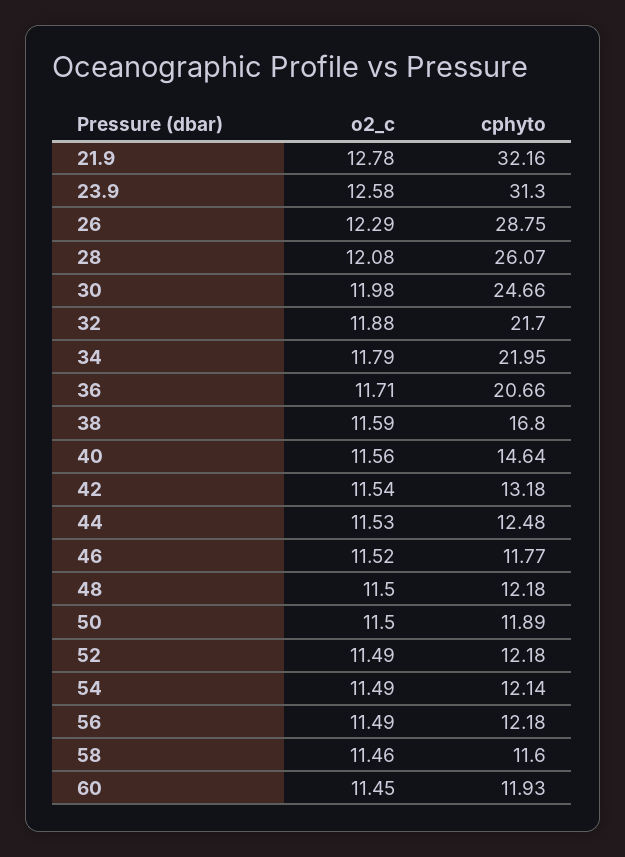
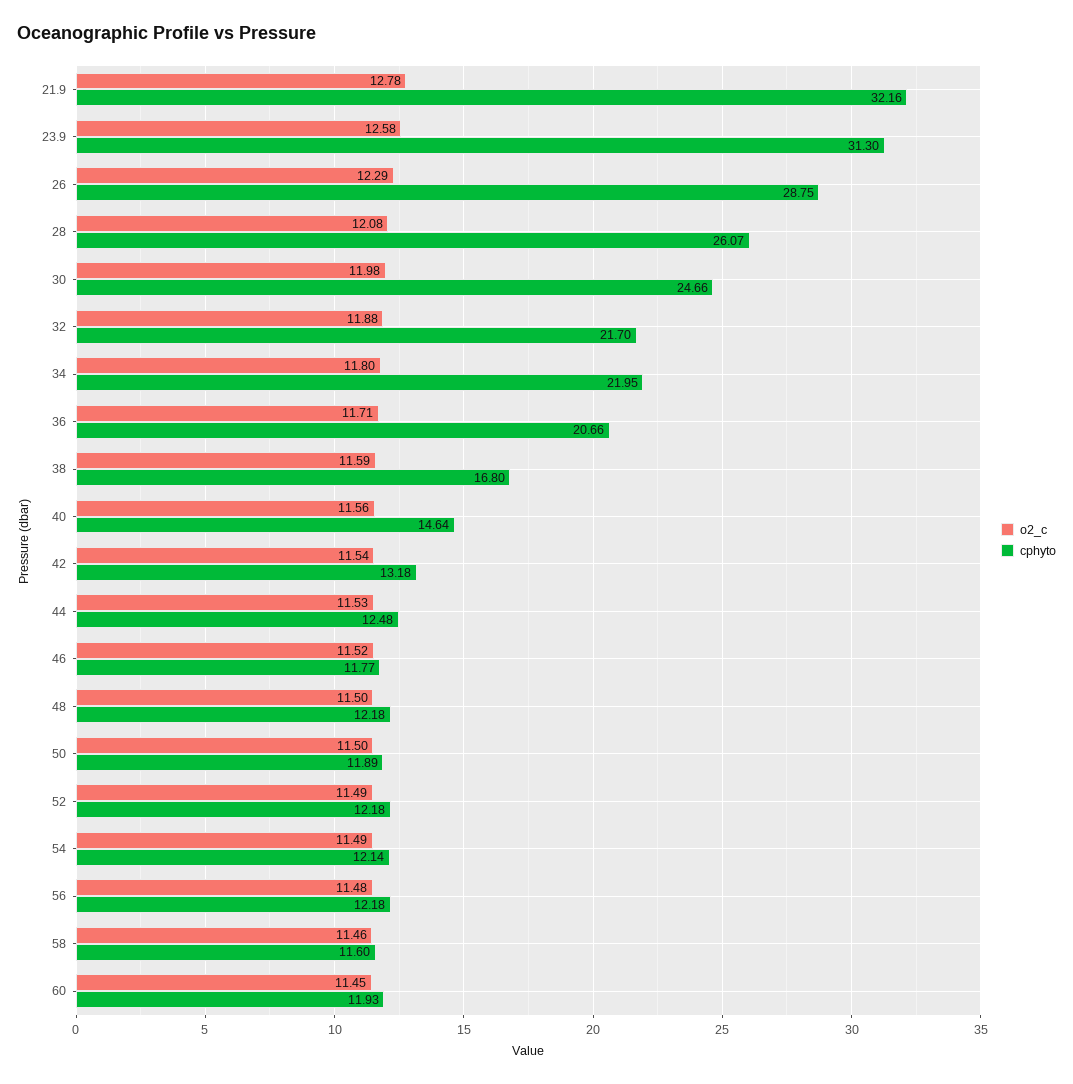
o2_c, 34: 11.79 -> 11.8
o2_c, 56: 11.49 -> 11.48

